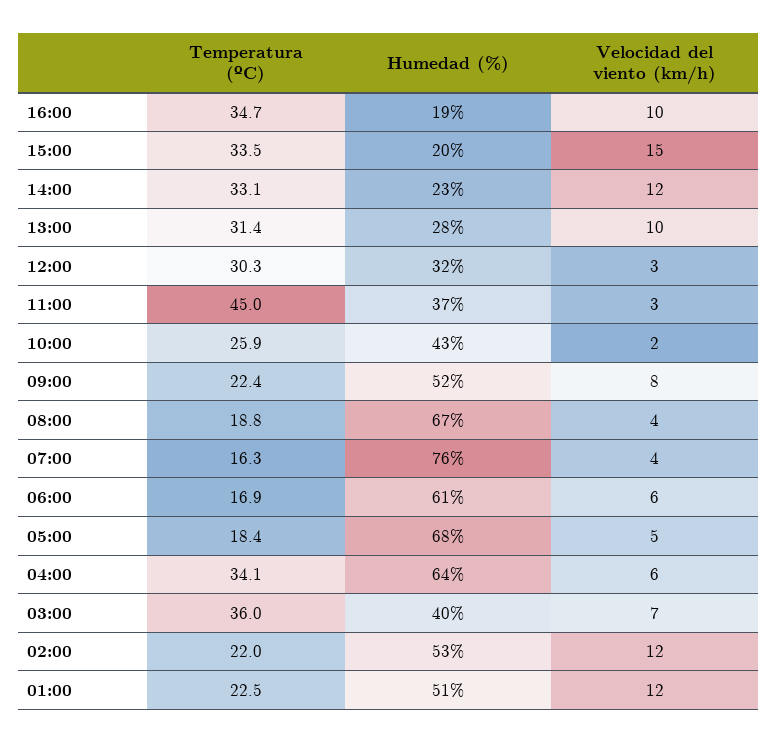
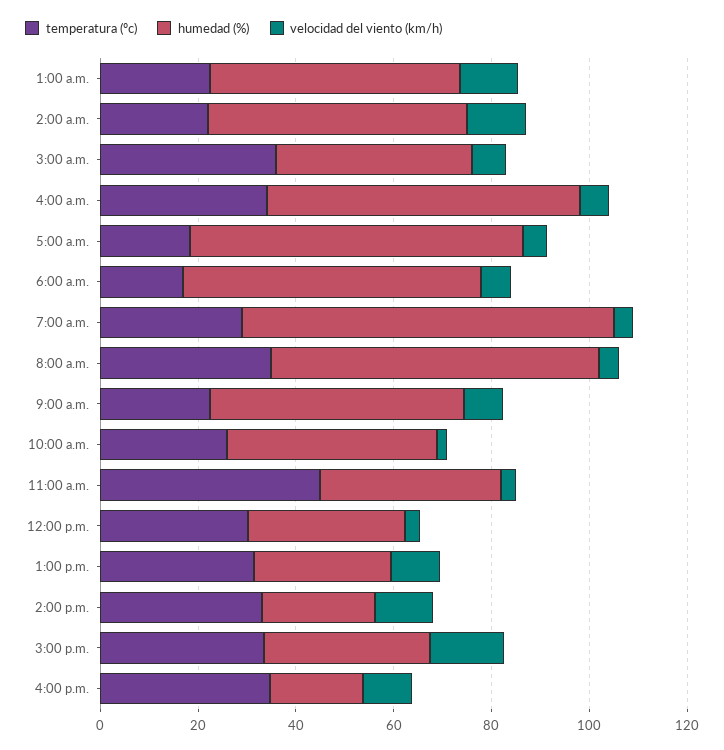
Humedad (%), 15:00: 20 -> 35
Temperatura (ºC), 08:00: 18.8 -> 35
Temperatura (ºC), 07:00: 16.3 -> 30

